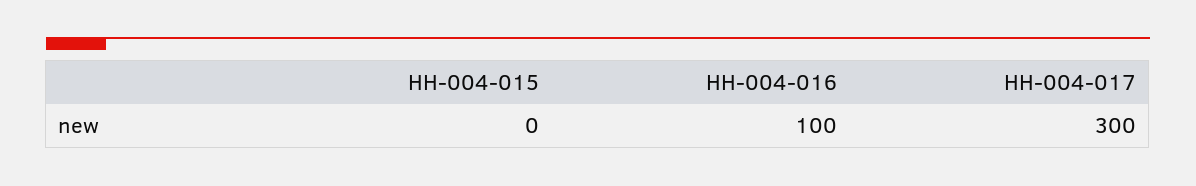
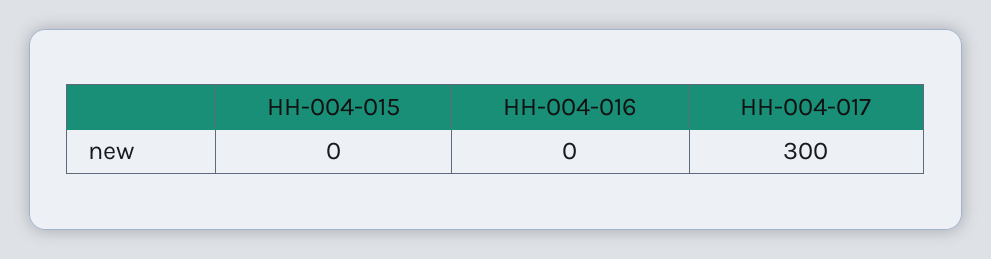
HH-004-016: 100 -> 0

